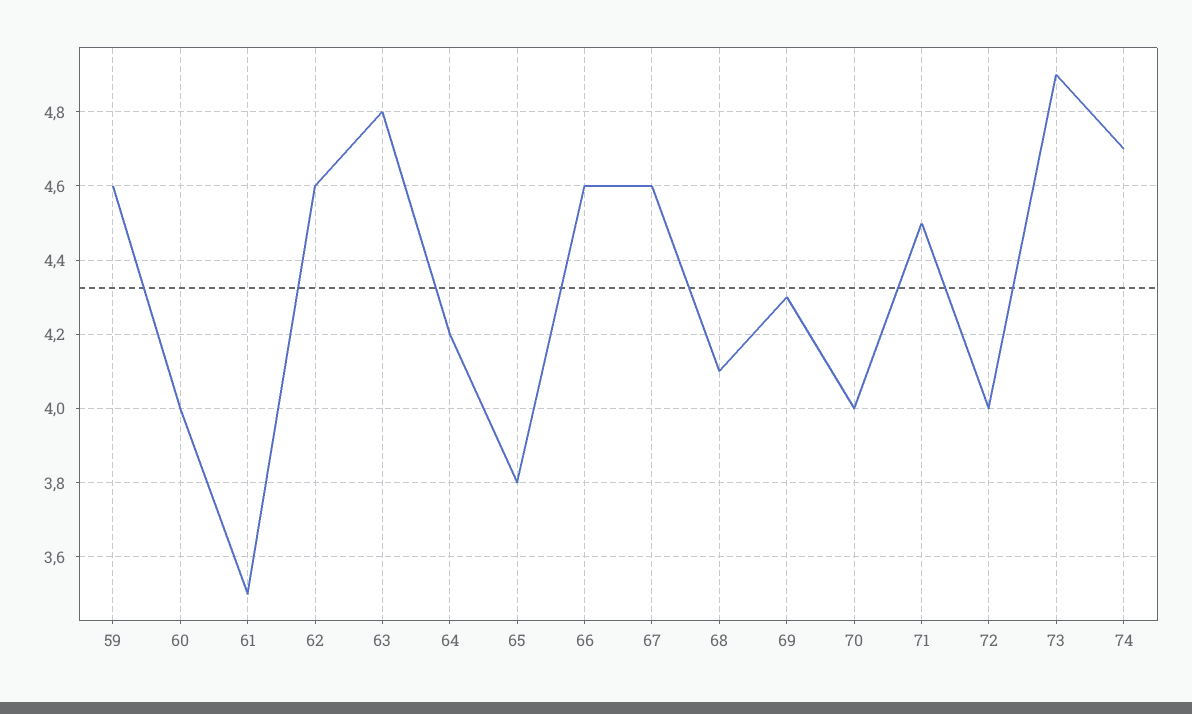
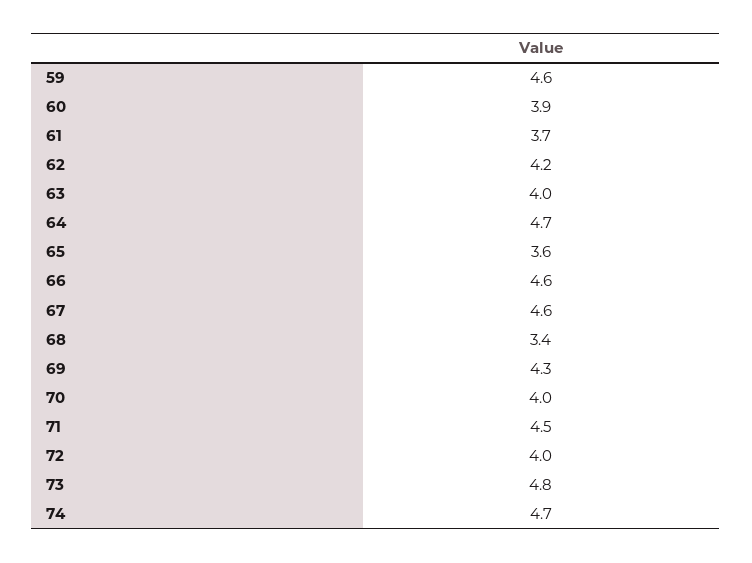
60: 4 -> 3.9
61: 3.5 -> 3.7
62: 4.6 -> 4.2
63: 4.8 -> 4
64: 4.2 -> 4.7
65: 3.8 -> 3.6
68: 4.1 -> 3.4
73: 4.9 -> 4.8

